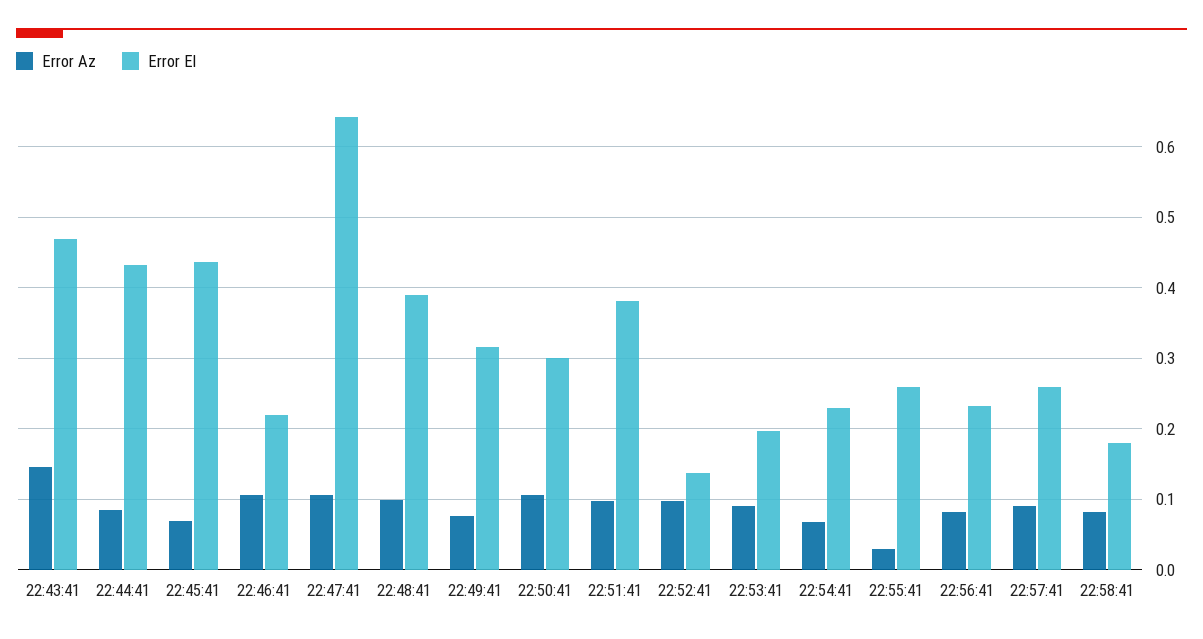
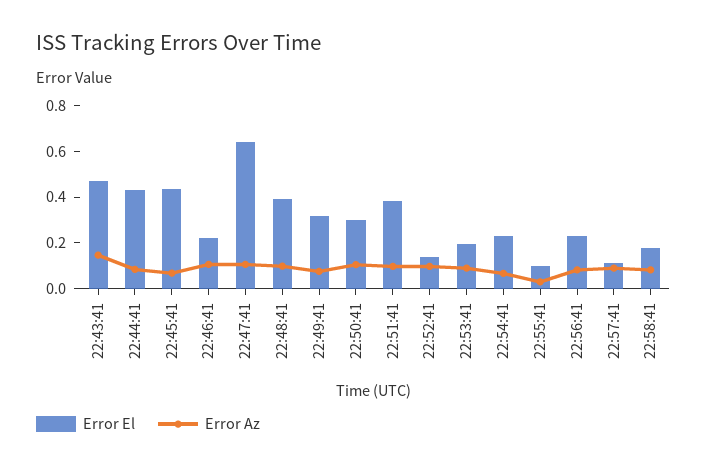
Error El, 22:55:41: 0.26 -> 0.1
Error El, 22:57:41: 0.26 -> 0.1

